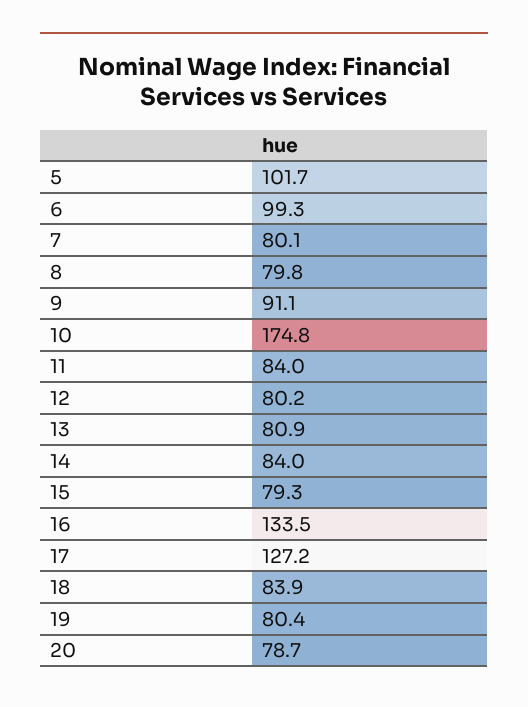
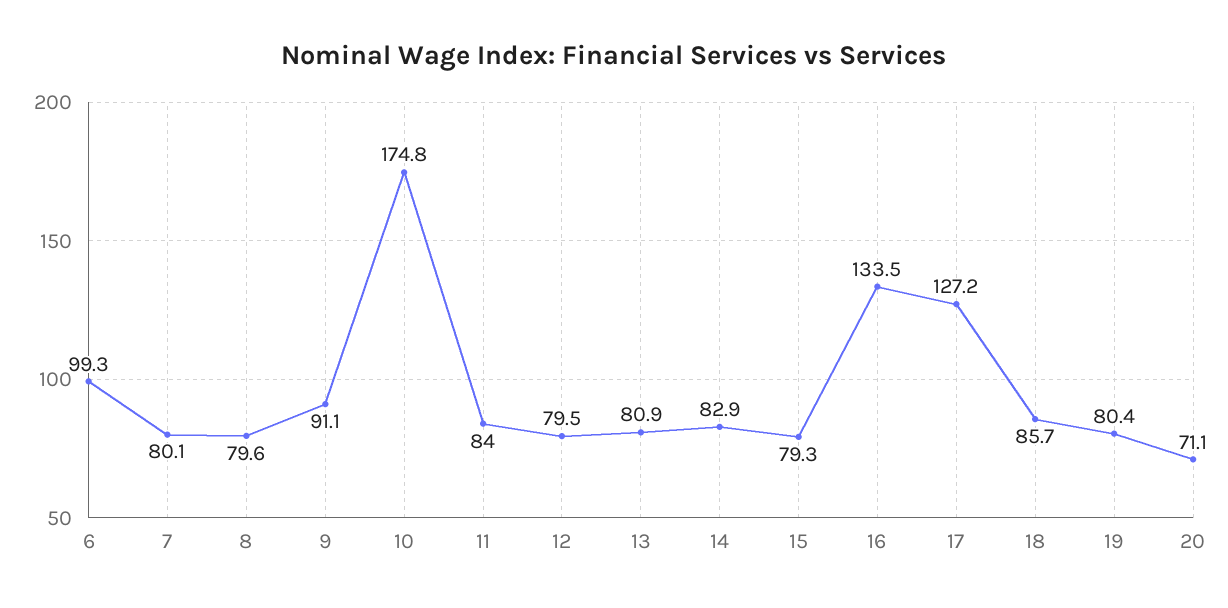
5: 101.7 -> none
8: 79.8 -> 79.6
12: 80.2 -> 79.5
14: 84 -> 82.9
18: 83.9 -> 85.7
20: 78.7 -> 71.1

